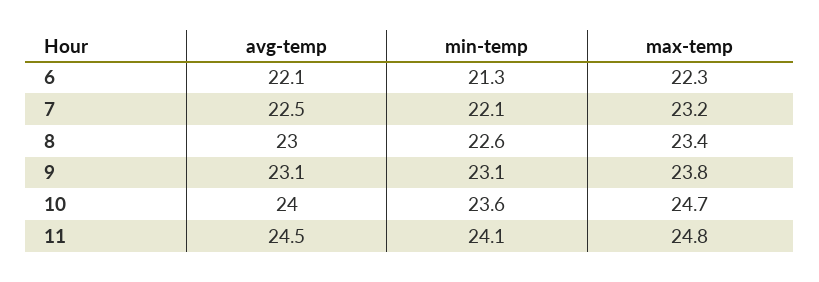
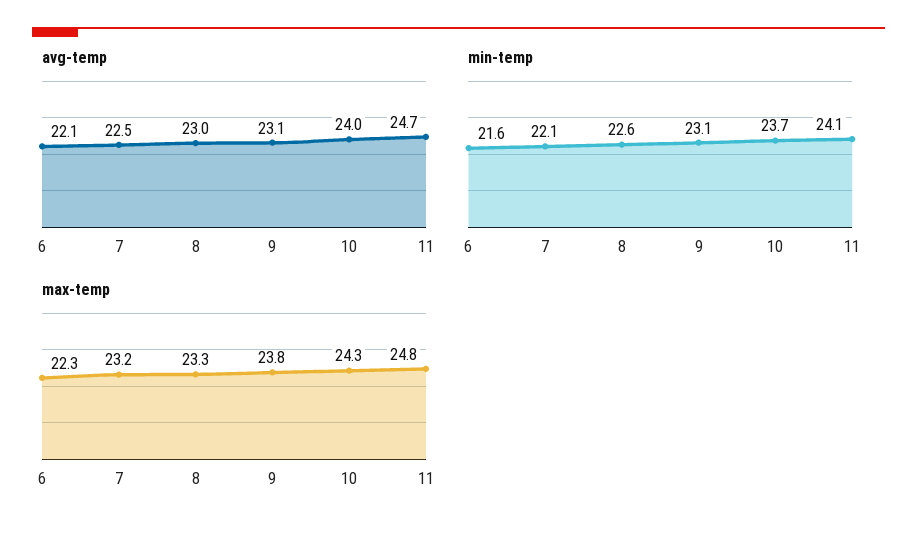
min-temp, 6: 21.3 -> 21.6
max-temp, 8: 23.4 -> 23.3
min-temp, 10: 23.6 -> 23.7
max-temp, 10: 24.7 -> 24.3
avg-temp, 11: 24.5 -> 24.7

